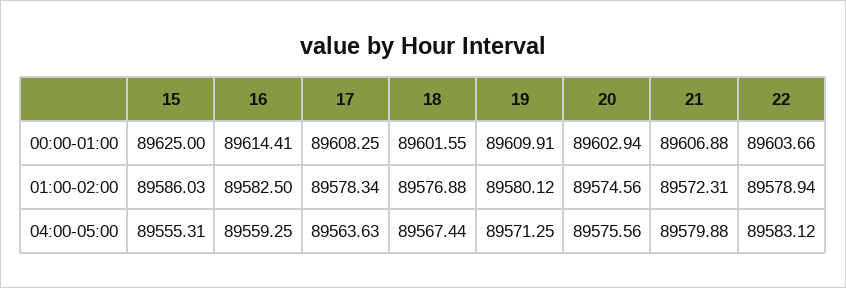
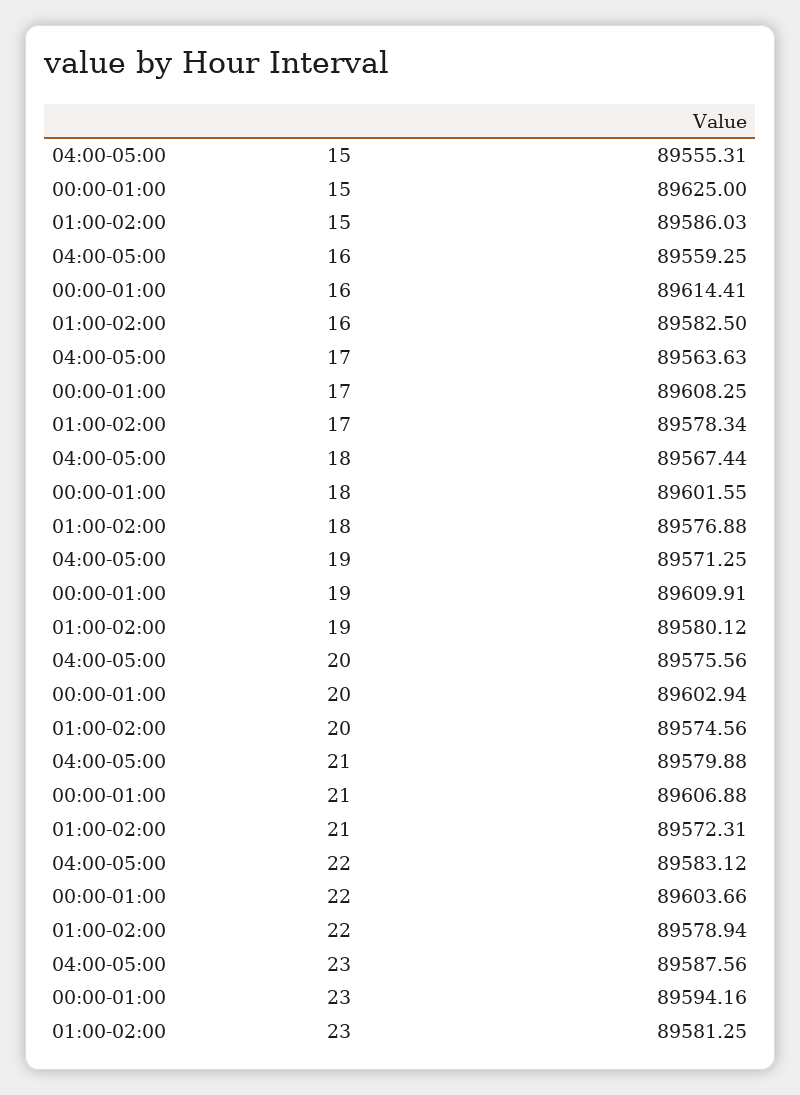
23, 04:00-05:00: none -> 89587.56
23, 00:00-01:00: none -> 89594.16
23, 01:00-02:00: none -> 89581.25

